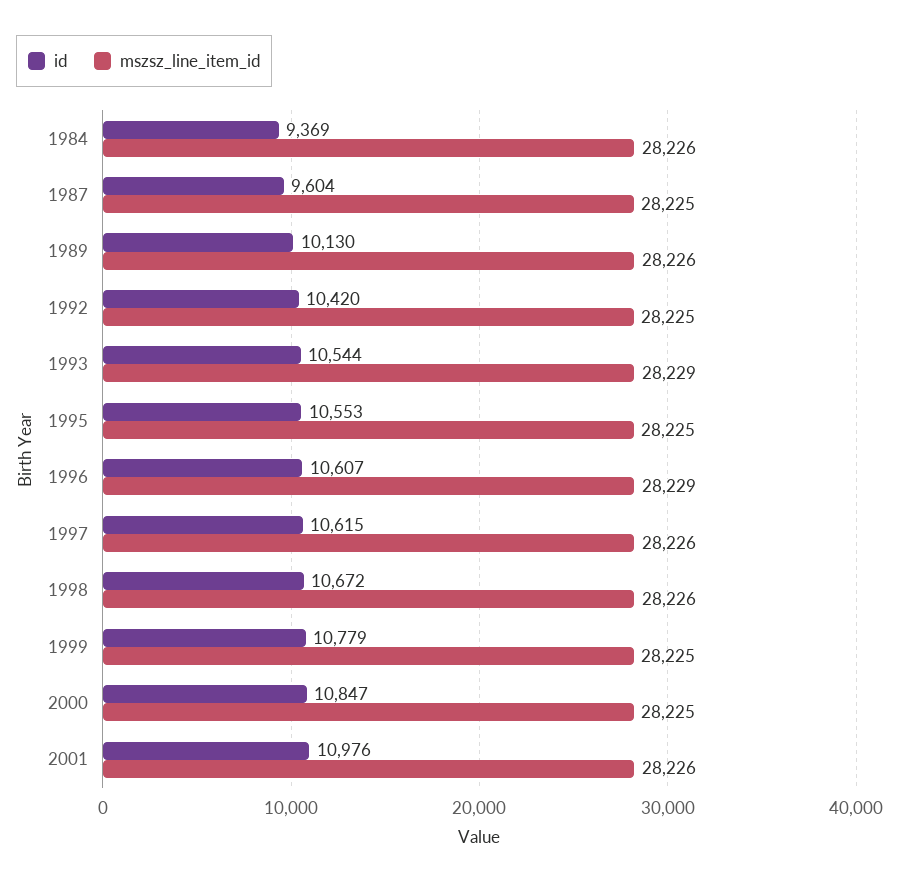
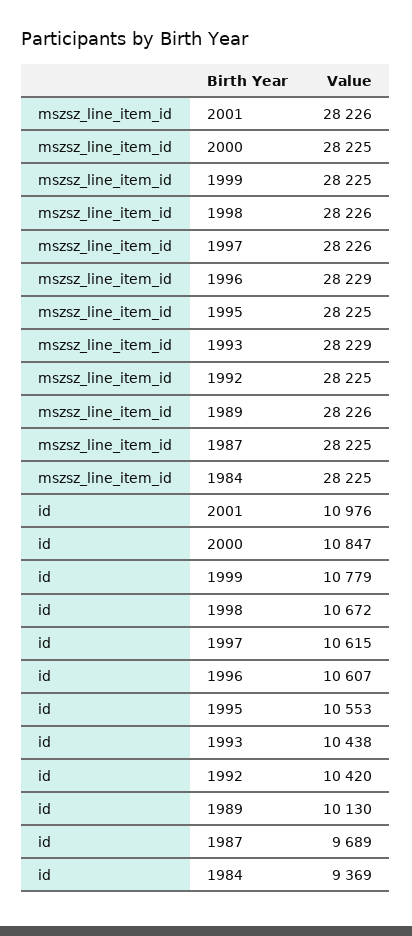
mszsz_line_item_id, 1984: 28226 -> 28225
id, 1987: 9604 -> 9689
id, 1993: 10544 -> 10438

